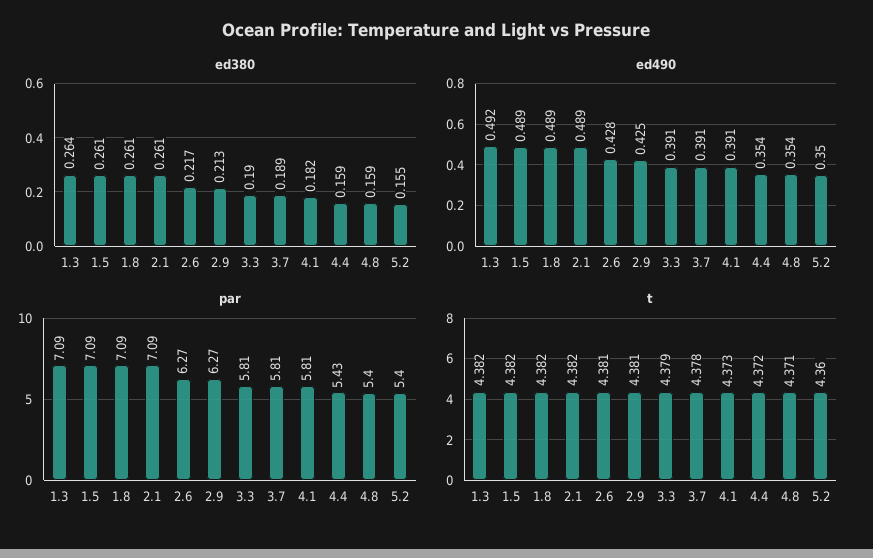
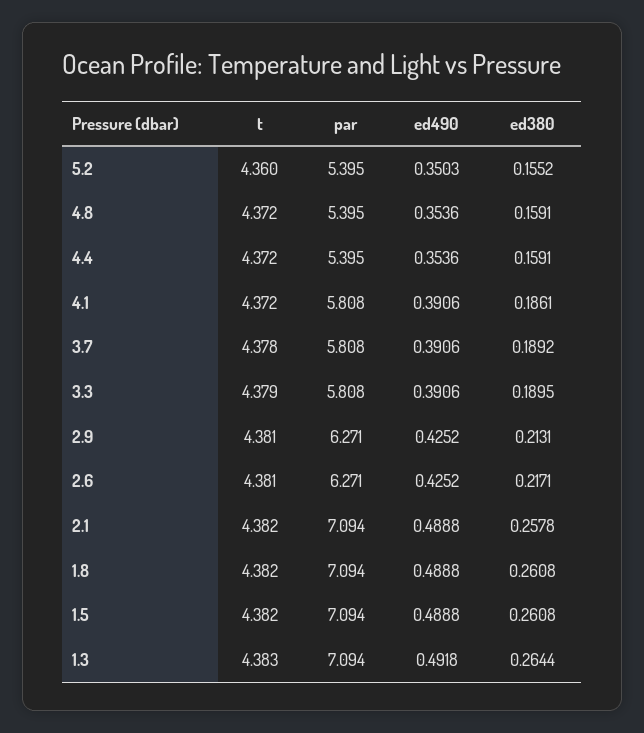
ed380, 2.1: 0.261 -> 0.2578
ed380, 4.1: 0.182 -> 0.1861
ed490, 2.6: 0.428 -> 0.4252
par, 4.4: 5.43 -> 5.395
t, 1.3: 4.382 -> 4.383
t, 4.1: 4.373 -> 4.372
t, 4.8: 4.371 -> 4.372

